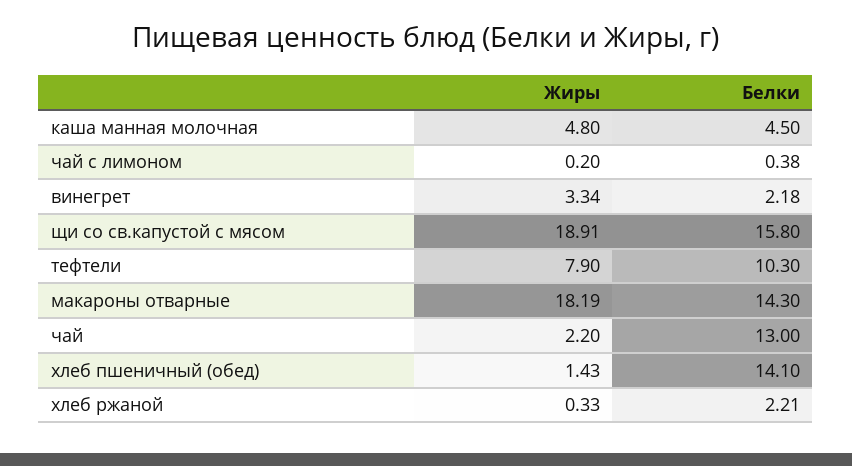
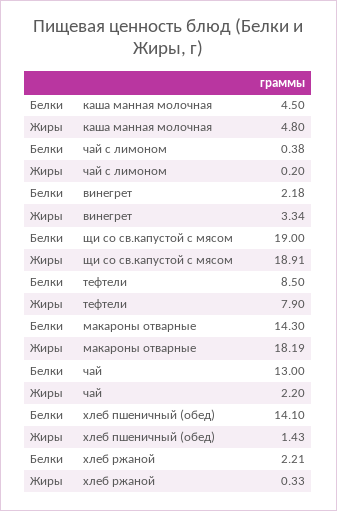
Белки, щи со св.капустой c мясом: 15.8 -> 19
Белки, тефтели: 10.3 -> 8.5

